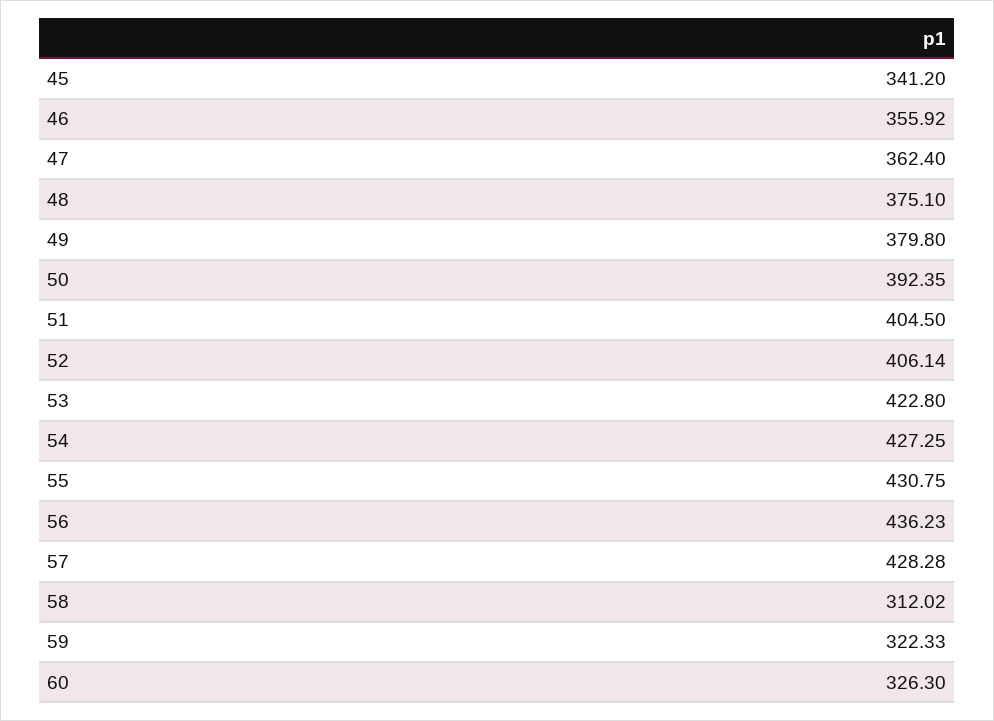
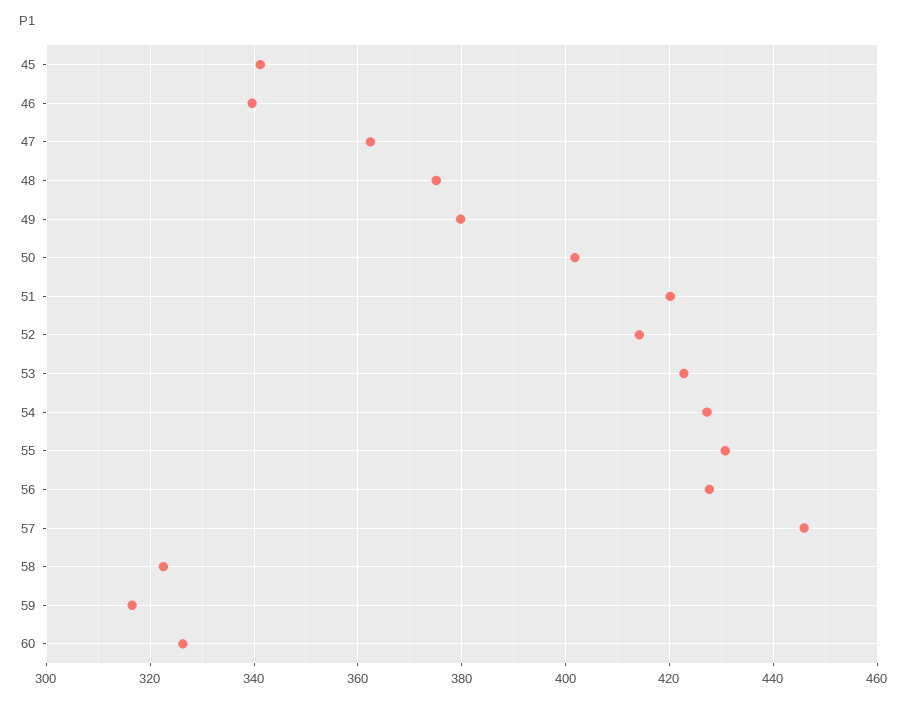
46: 355.92 -> 340
50: 392.35 -> 402
51: 404.5 -> 420
52: 406.14 -> 414
56: 436.23 -> 428
57: 428.28 -> 446
58: 312.02 -> 322
59: 322.33 -> 316

